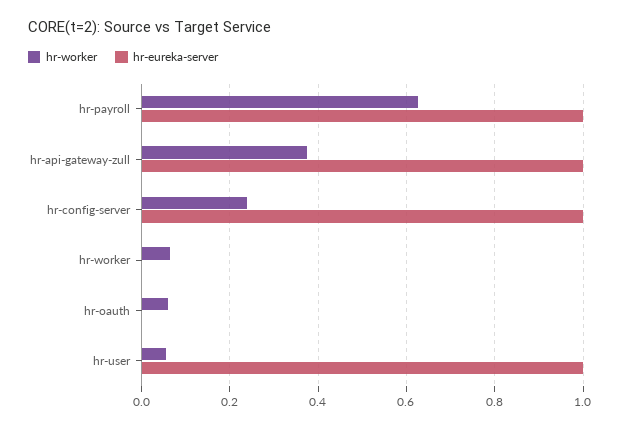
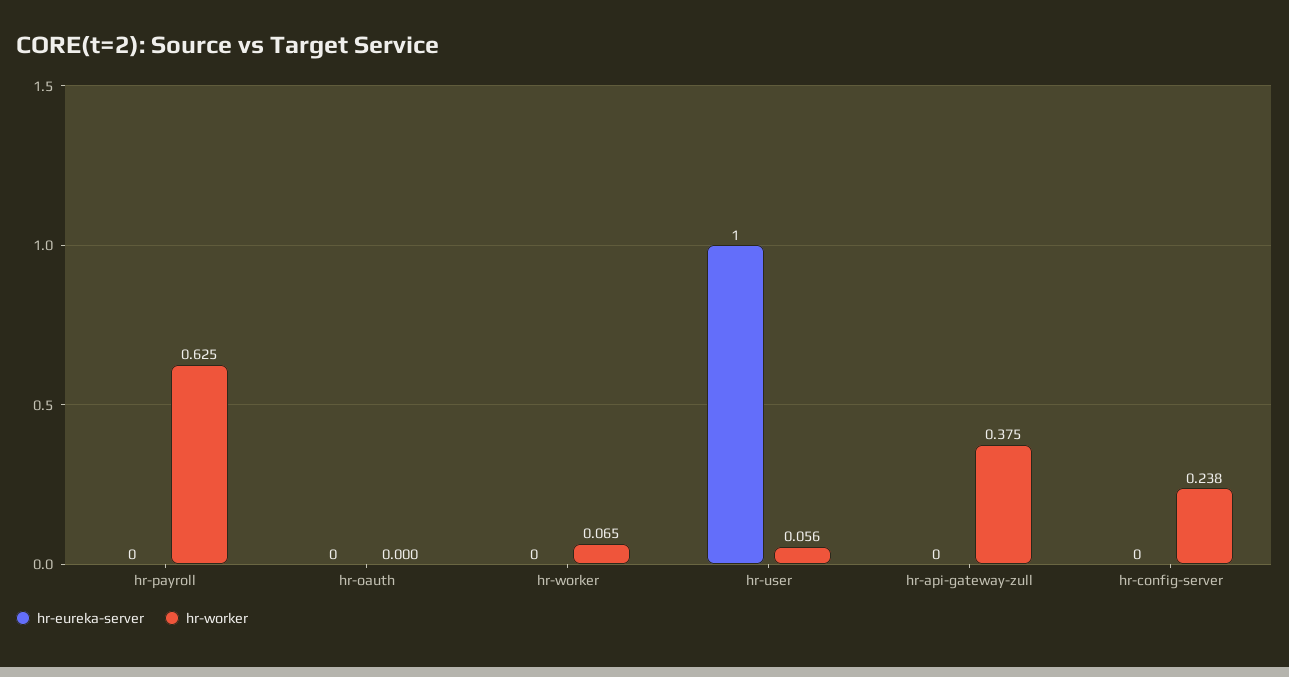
hr-eureka-server, hr-payroll: 1 -> 0
hr-eureka-server, hr-api-gateway-zull: 1 -> 0
hr-eureka-server, hr-config-server: 1 -> 0
hr-worker, hr-oauth: 0.06 -> 0

